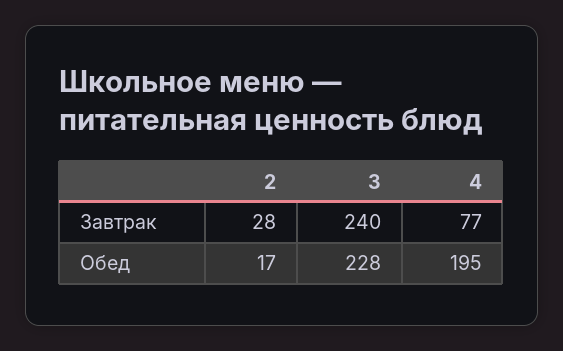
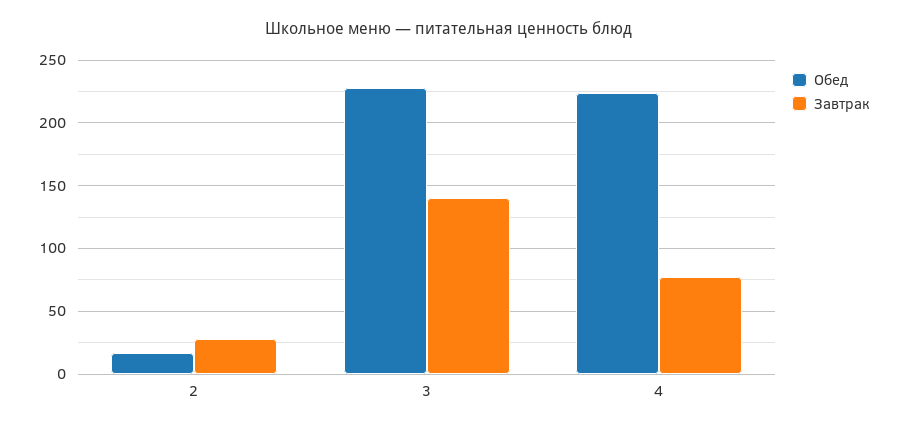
Завтрак, 3: 240 -> 140
Обед, 4: 195 -> 225

